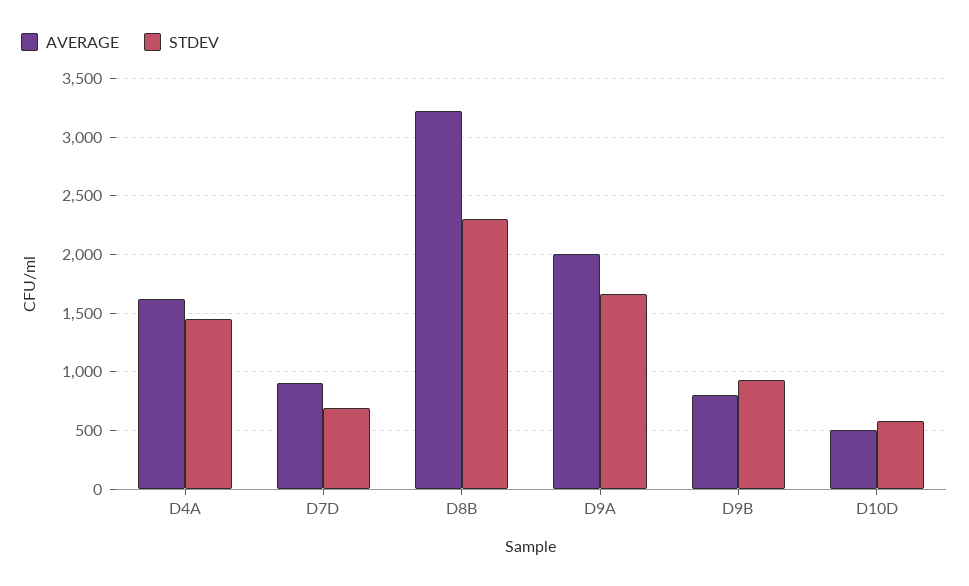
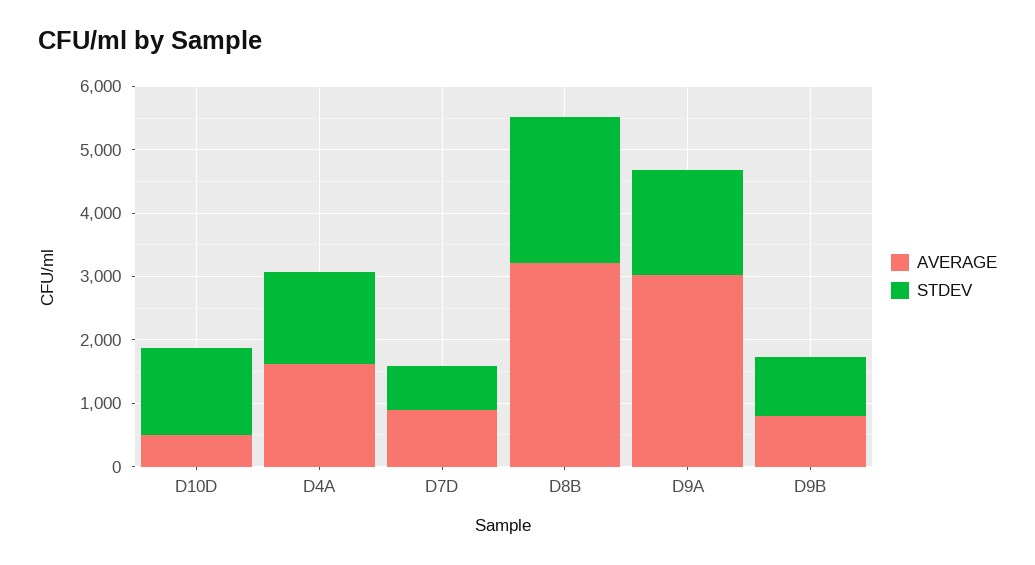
AVERAGE, D9A: 2000 -> 3000
STDEV, D10D: 600 -> 1400

